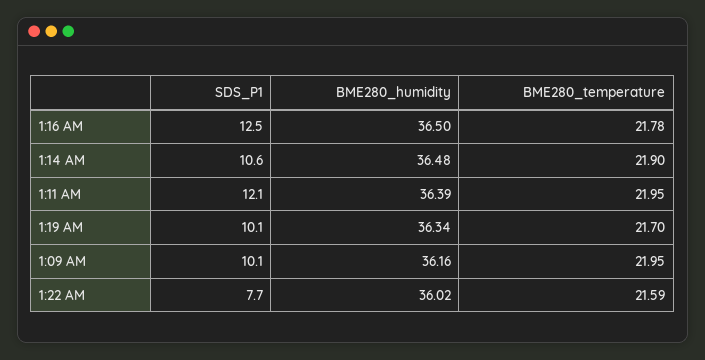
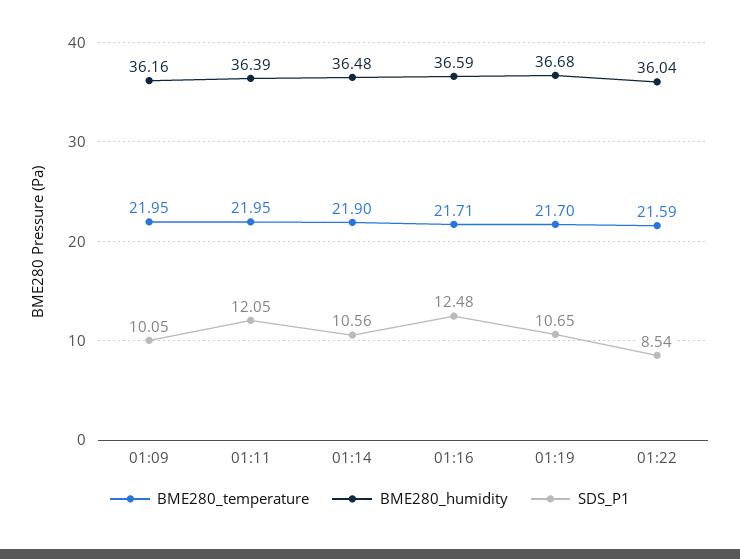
BME280_humidity, 1:16 AM: 36.5 -> 36.59
BME280_temperature, 1:16 AM: 21.78 -> 21.71
SDS_P1, 1:19 AM: 10.1 -> 10.65
BME280_humidity, 1:19 AM: 36.34 -> 36.68
SDS_P1, 1:22 AM: 7.7 -> 8.54
BME280_humidity, 1:22 AM: 36.02 -> 36.04

